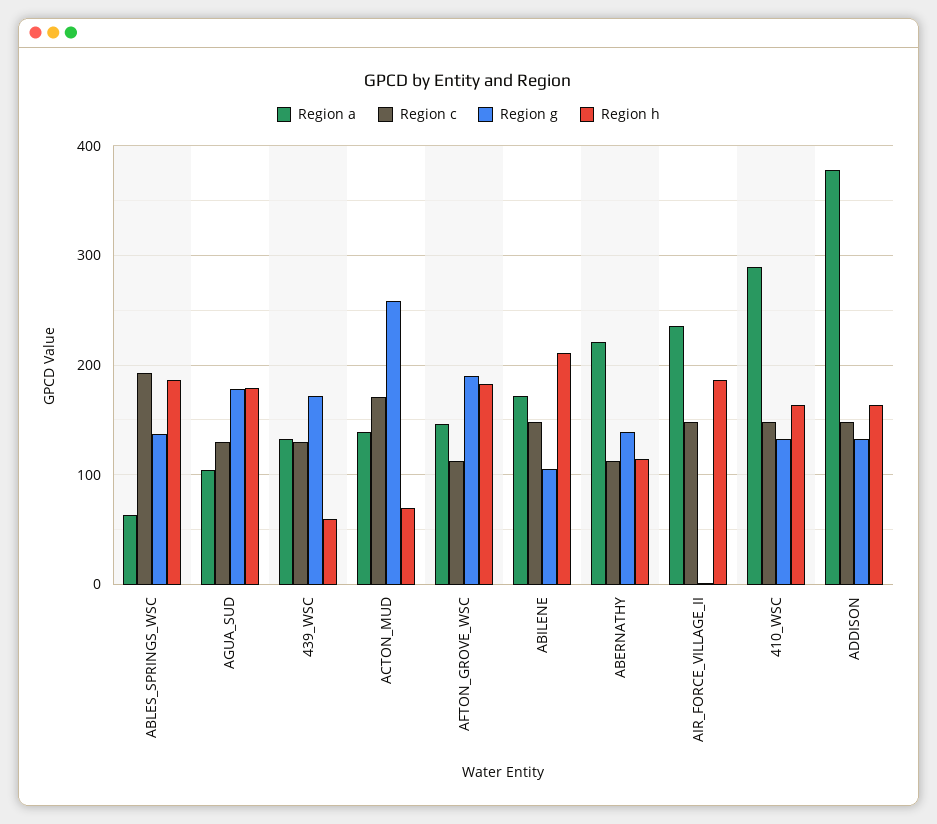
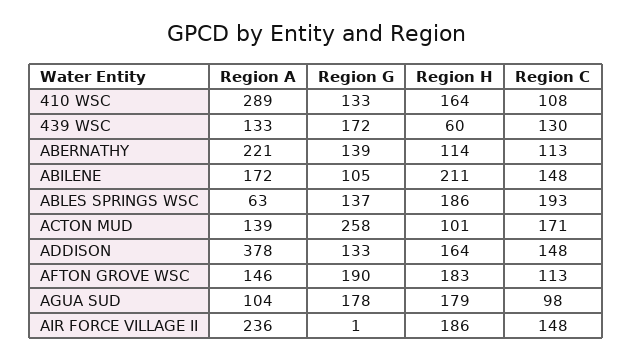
Region c, AGUA_SUD: 130 -> 98
Region h, ACTON_MUD: 70 -> 101
Region c, 410_WSC: 150 -> 108

